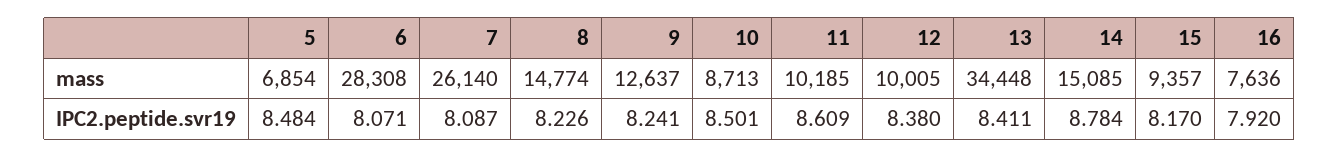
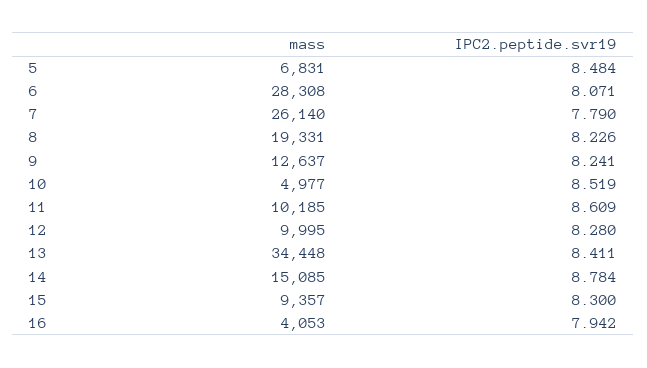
5, mass: 6854 -> 6831
8, mass: 14774 -> 19331
10, mass: 8713 -> 4977
12, mass: 10005 -> 9995
16, mass: 7636 -> 4053
7, IPC2.peptide.svr19: 8.087 -> 7.79
10, IPC2.peptide.svr19: 8.501 -> 8.519
12, IPC2.peptide.svr19: 8.38 -> 8.28
15, IPC2.peptide.svr19: 8.17 -> 8.3
16, IPC2.peptide.svr19: 7.92 -> 7.942

